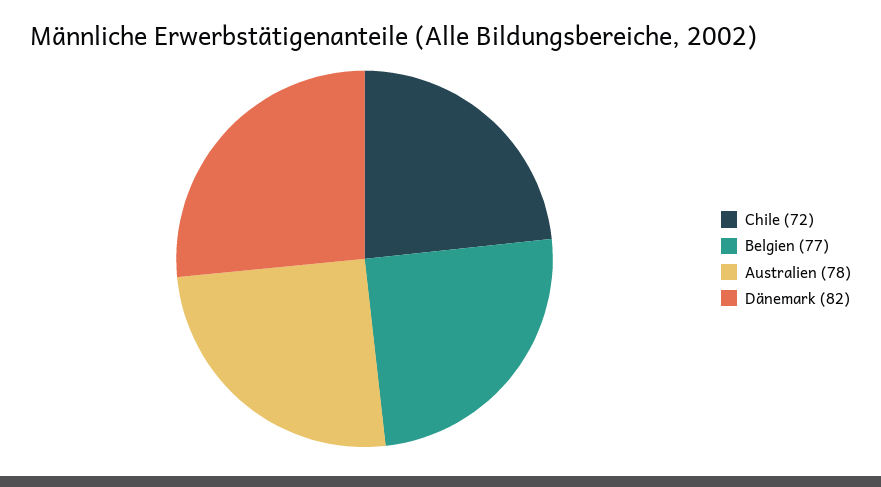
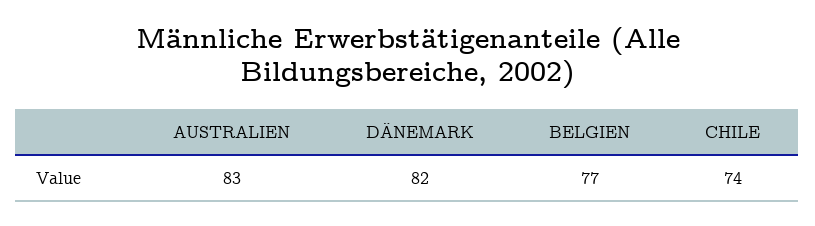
Chile: 72 -> 74
Australien: 78 -> 83

